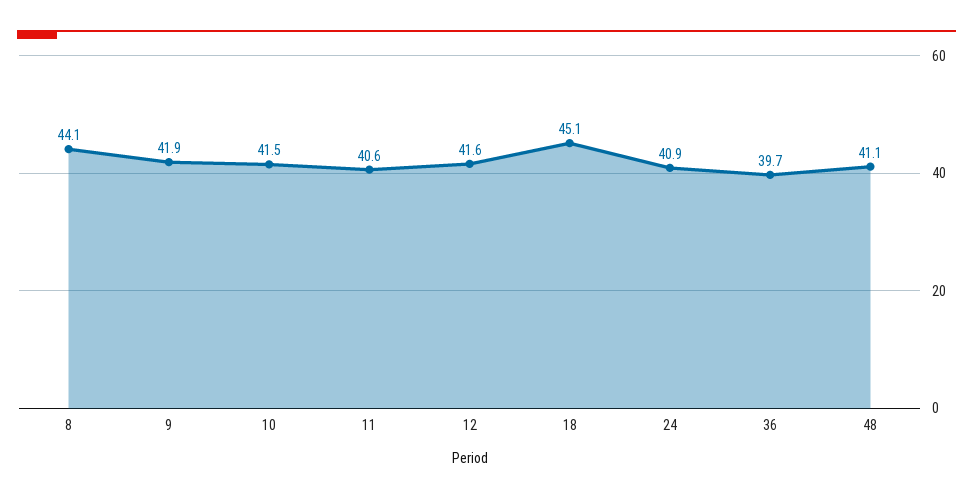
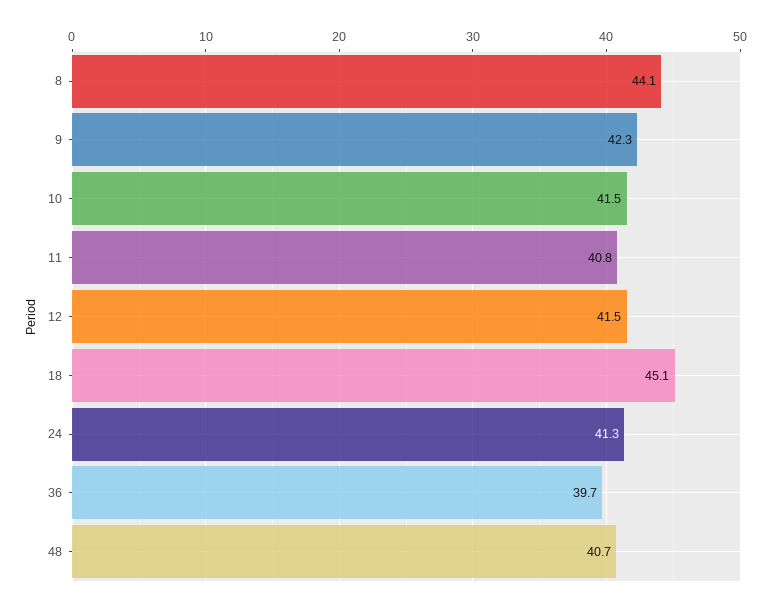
9: 41.9 -> 42.3
11: 40.6 -> 40.8
12: 41.6 -> 41.5
24: 40.9 -> 41.3
48: 41.1 -> 40.7

